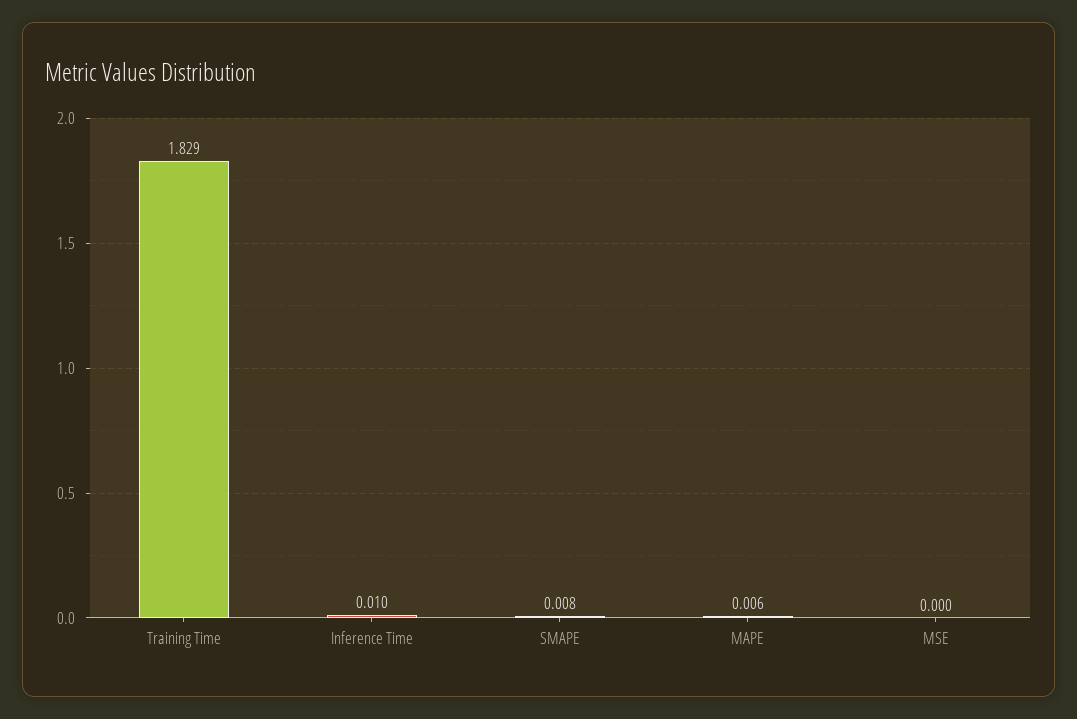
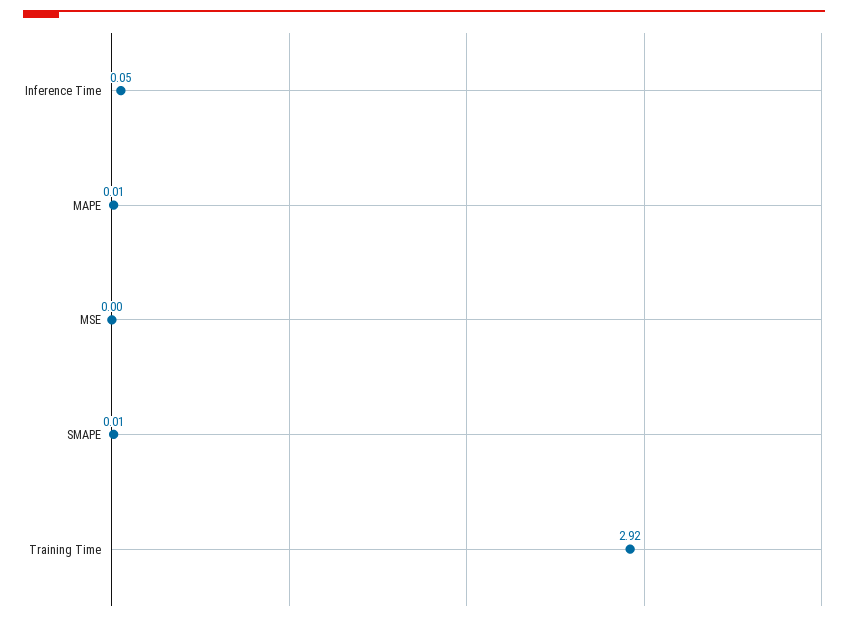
Training Time: 1.829 -> 2.92
Inference Time: 0.01 -> 0.05

